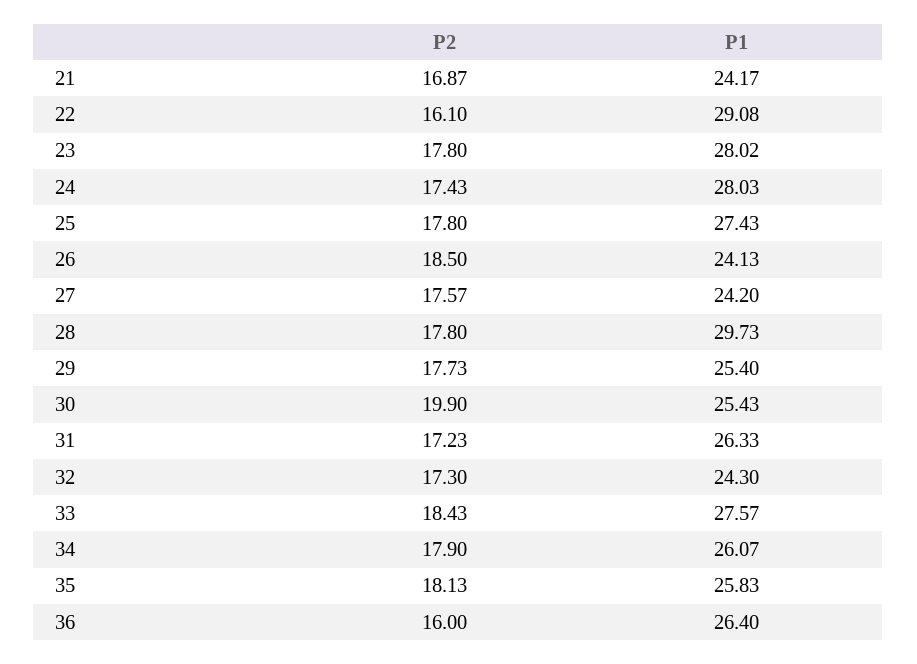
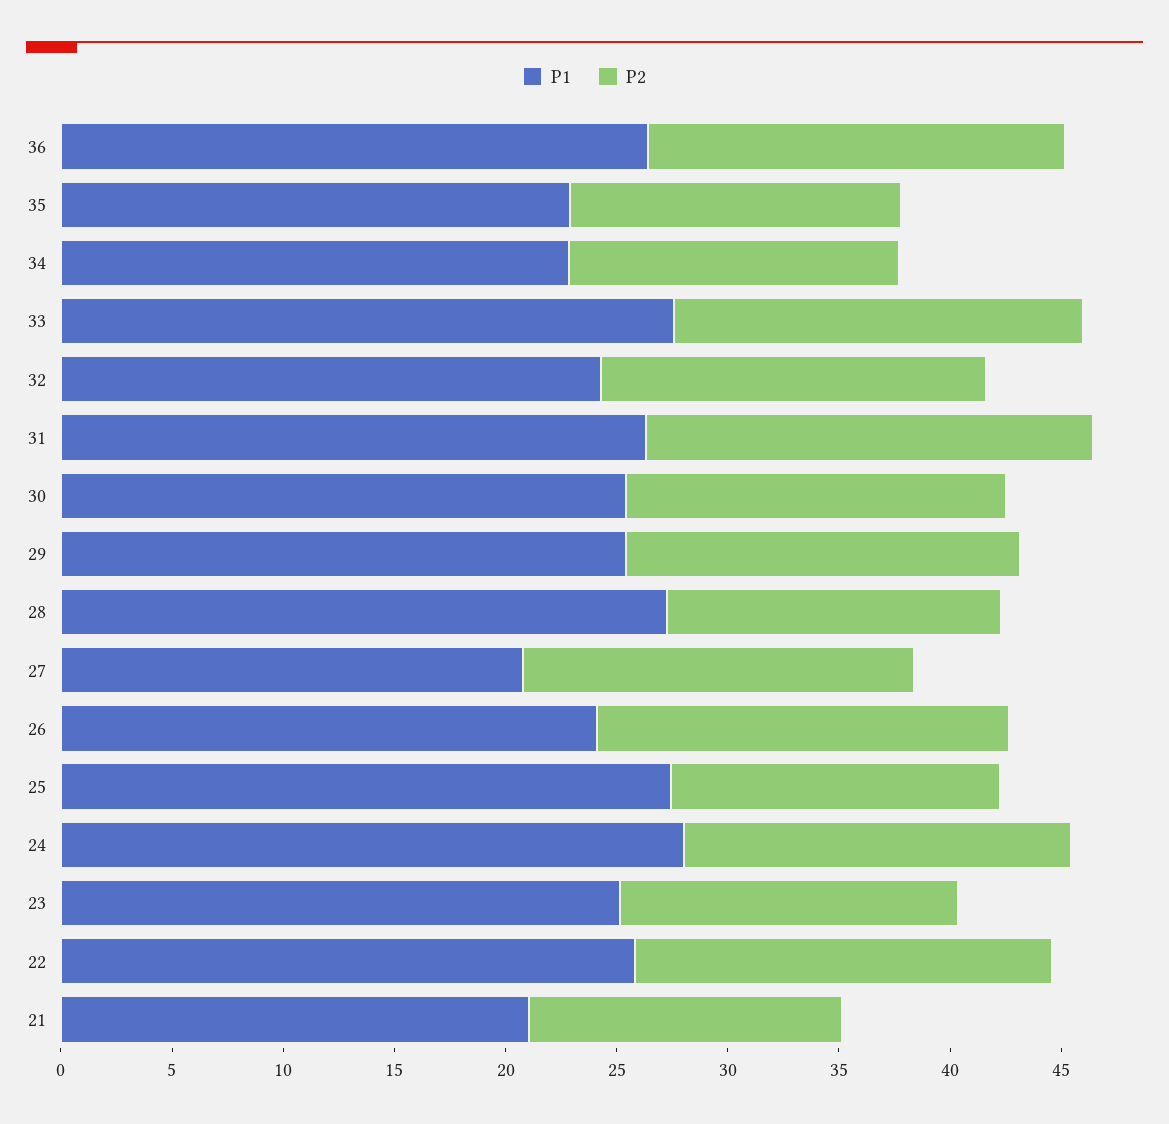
P2, 21: 16.87 -> 14
P1, 21: 24.17 -> 21
P2, 22: 16.1 -> 19
P1, 22: 29.08 -> 26
P2, 23: 17.8 -> 15
P1, 23: 28.02 -> 25
P2, 25: 17.8 -> 15
P1, 27: 24.2 -> 21
P2, 28: 17.8 -> 15
P1, 28: 29.73 -> 27
P2, 30: 19.9 -> 17
P2, 31: 17.23 -> 20
P2, 34: 17.9 -> 15
P1, 34: 26.07 -> 23
P2, 35: 18.13 -> 15
P1, 35: 25.83 -> 23
P2, 36: 16 -> 19

